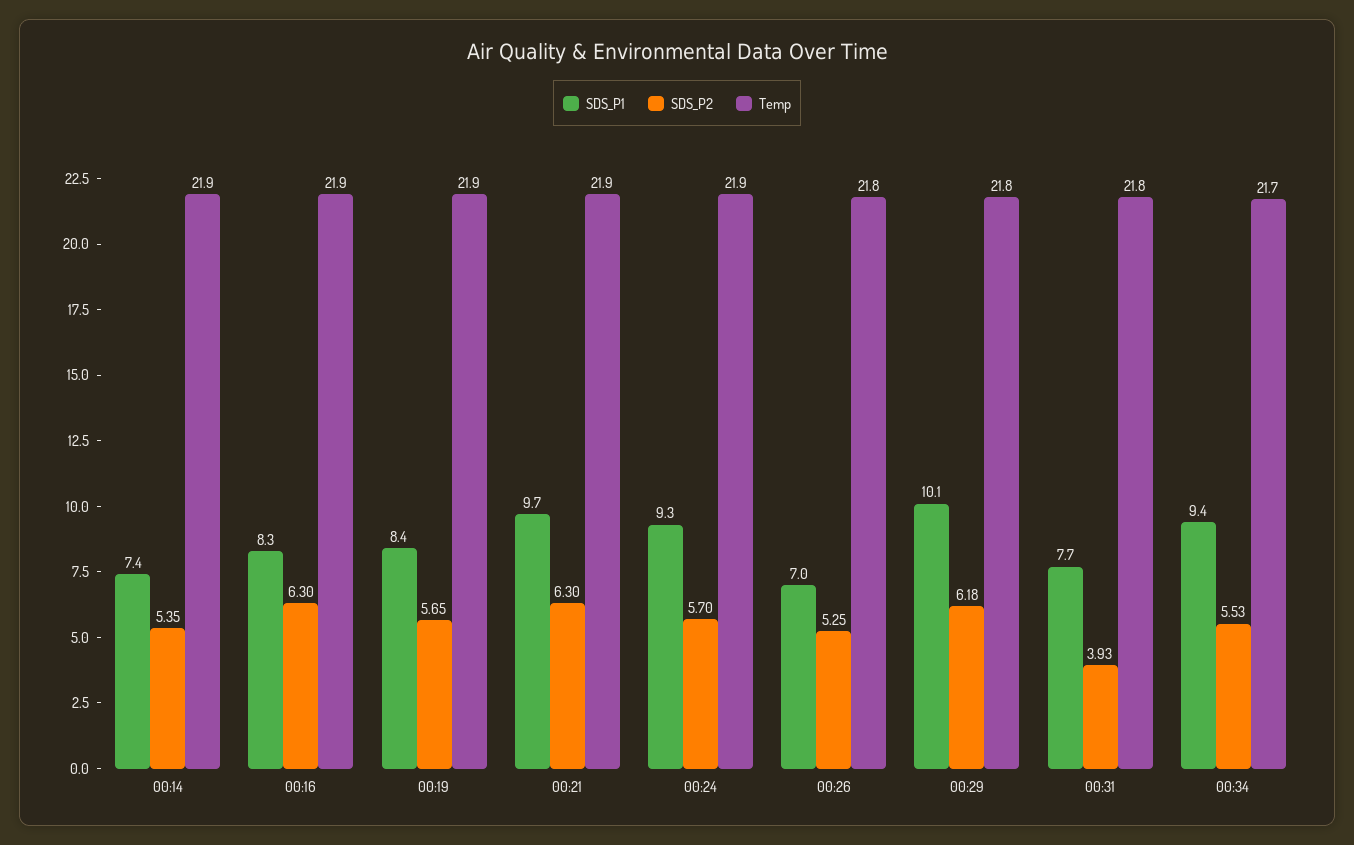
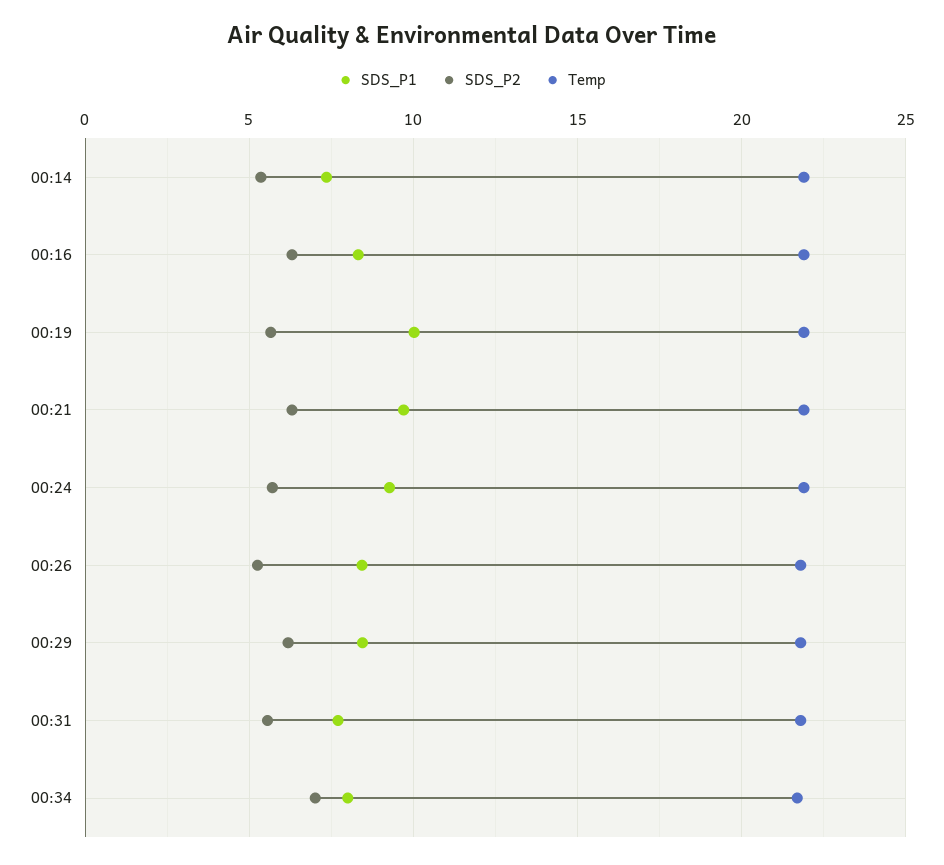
SDS_P1, 00:19: 8.4 -> 10
SDS_P1, 00:26: 7 -> 8.5
SDS_P1, 00:29: 10.1 -> 8.5
SDS_P2, 00:31: 3.93 -> 5.5
SDS_P1, 00:34: 9.4 -> 8
SDS_P2, 00:34: 5.53 -> 7

